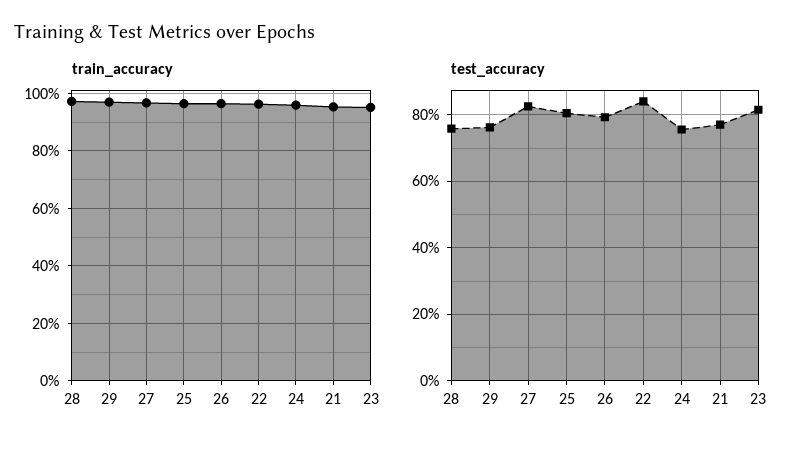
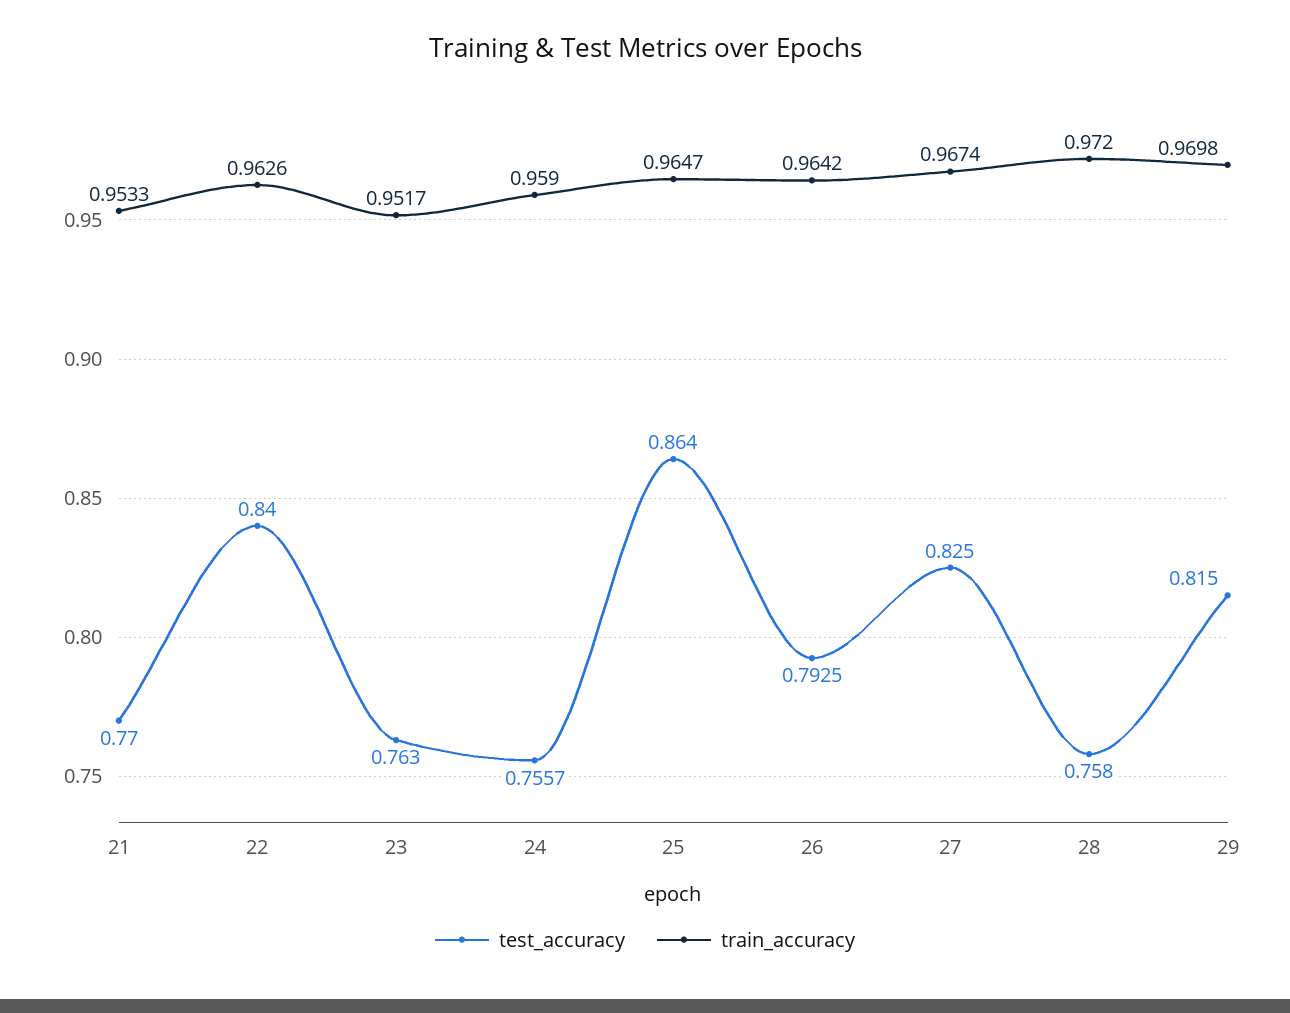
test_accuracy, 29: 0.76 -> 0.815
test_accuracy, 25: 0.8 -> 0.864
test_accuracy, 23: 0.82 -> 0.763

